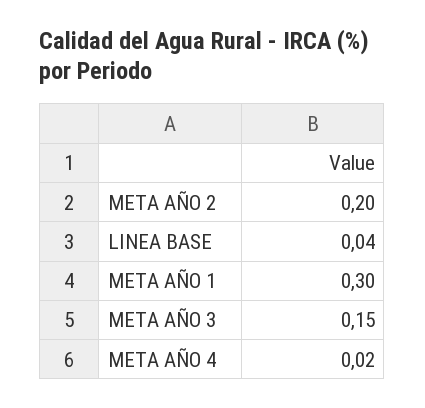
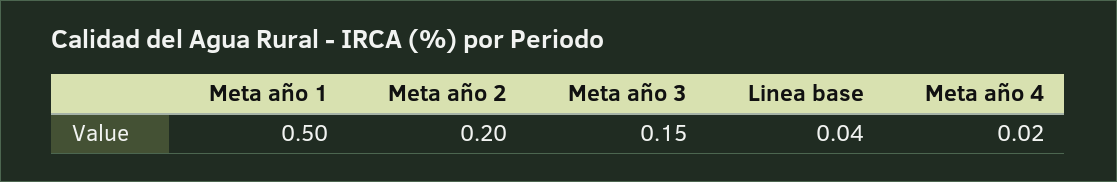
META AÑO 1: 0.3 -> 0.5

